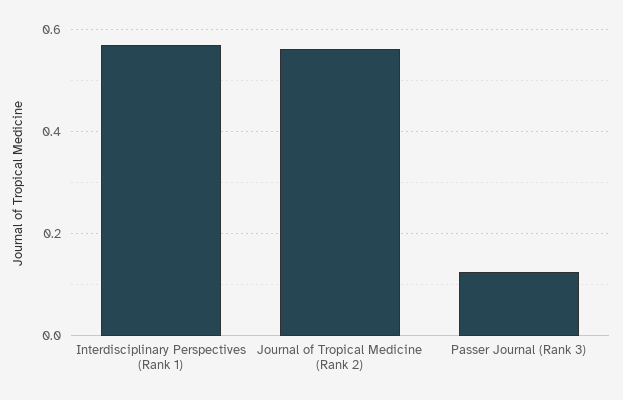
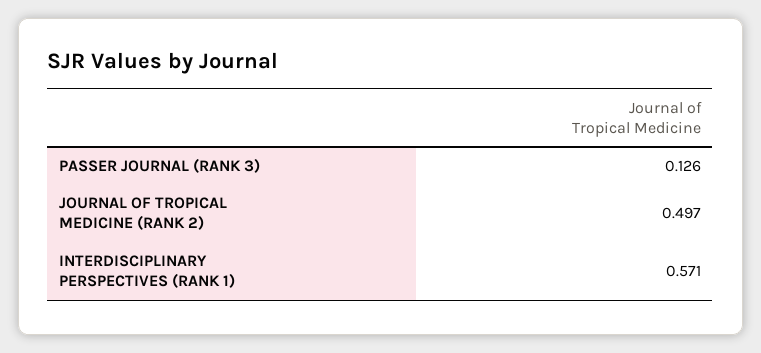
Journal of Tropical Medicine (Rank 2): 0.56 -> 0.497

